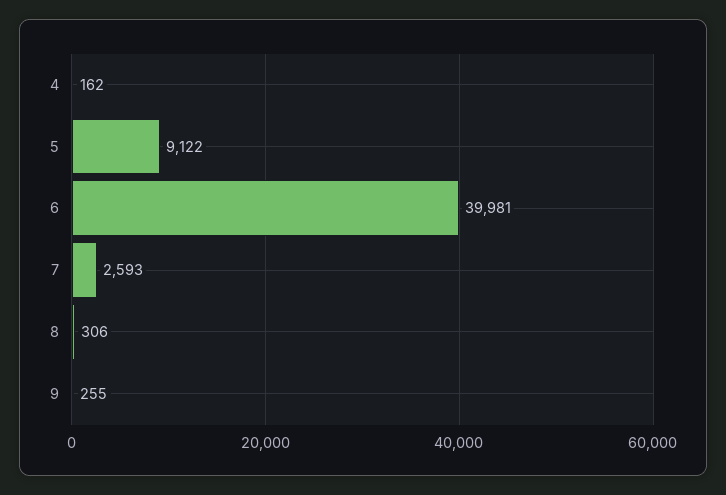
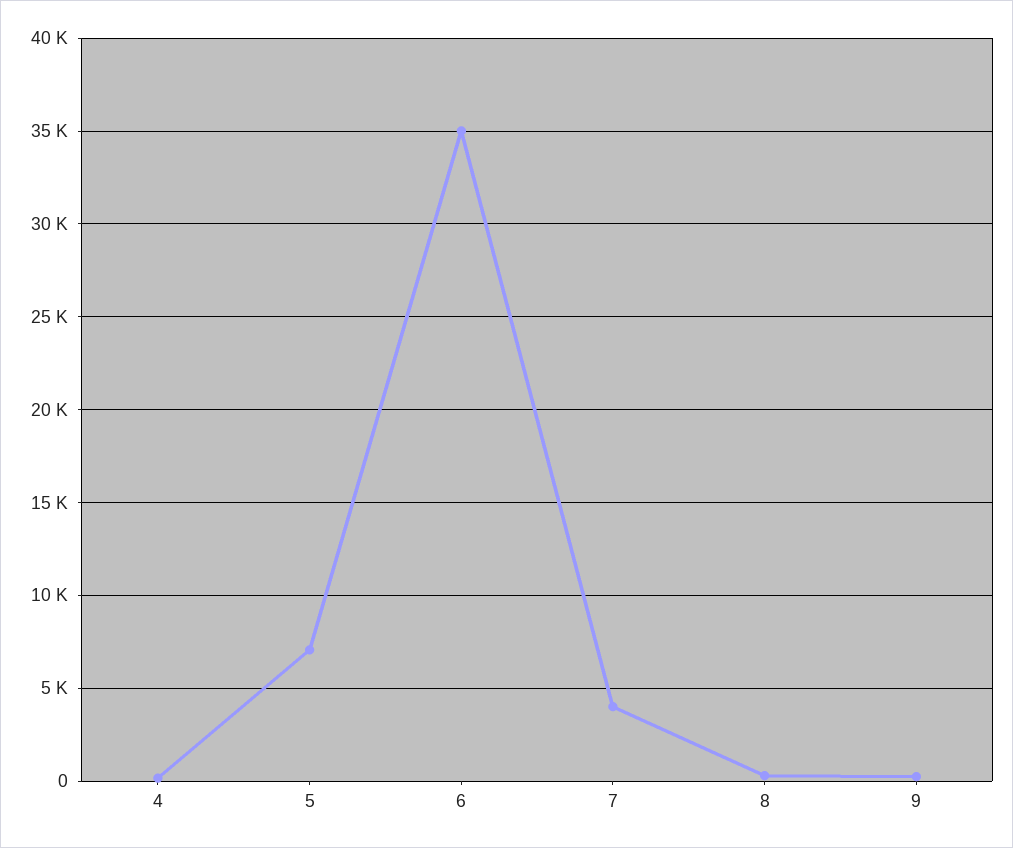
5: 9122 -> 7000
6: 39981 -> 35000
7: 2593 -> 4000

